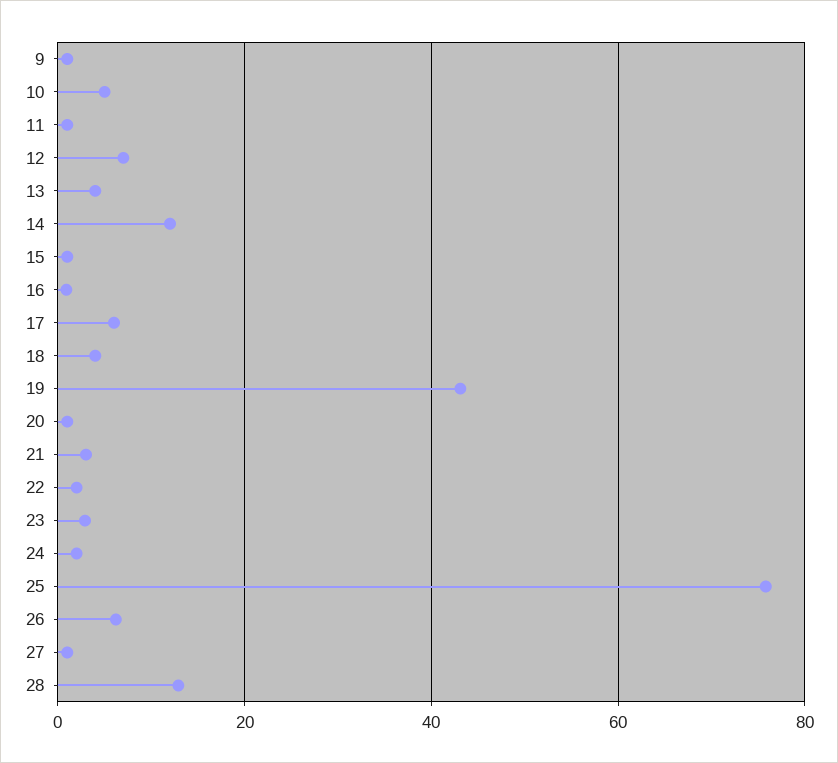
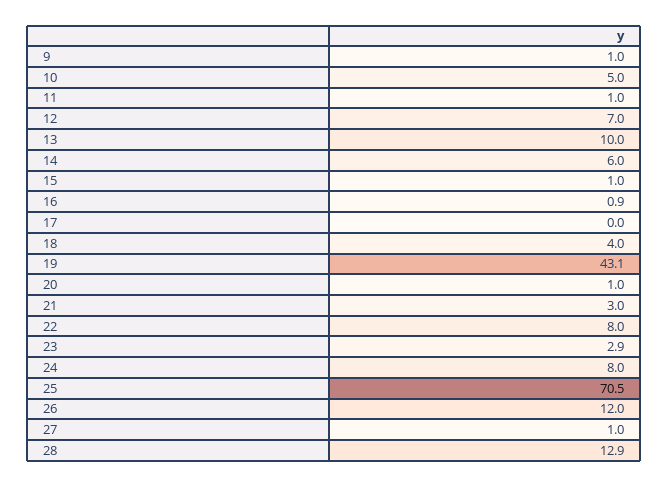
13: 4 -> 10
14: 12 -> 6
17: 6 -> 0
22: 2 -> 8
24: 2 -> 8
25: 76 -> 70.5
26: 6 -> 12

